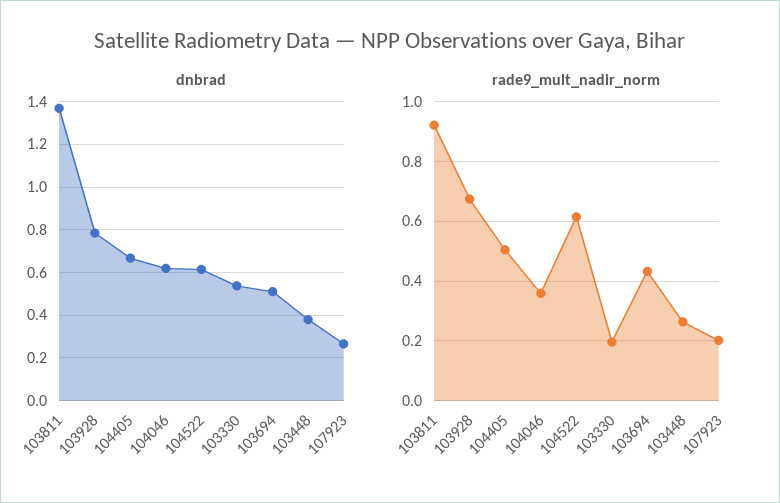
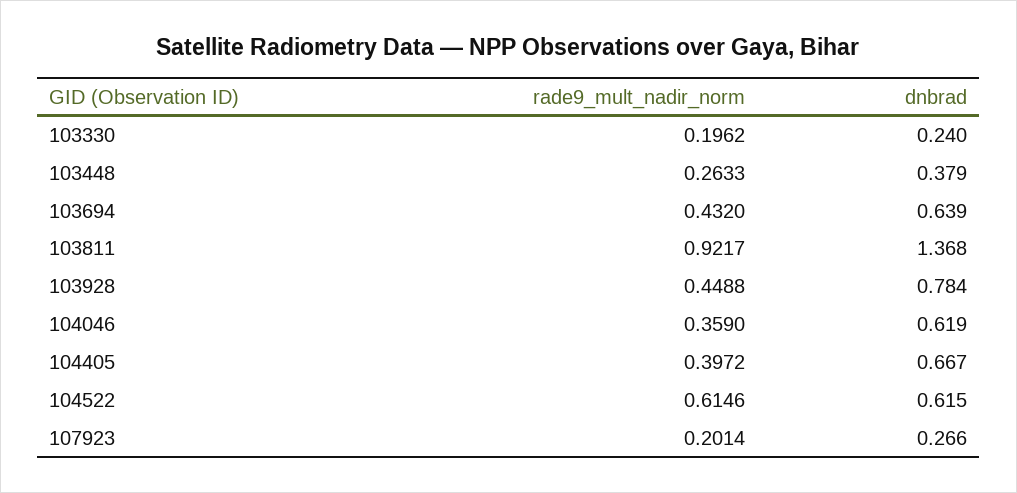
dnbrad, 103330: 0.55 -> 0.24
dnbrad, 103694: 0.5 -> 0.639
rade9_mult_nadir_norm, 103928: 0.675 -> 0.4488
rade9_mult_nadir_norm, 104405: 0.5 -> 0.3972

